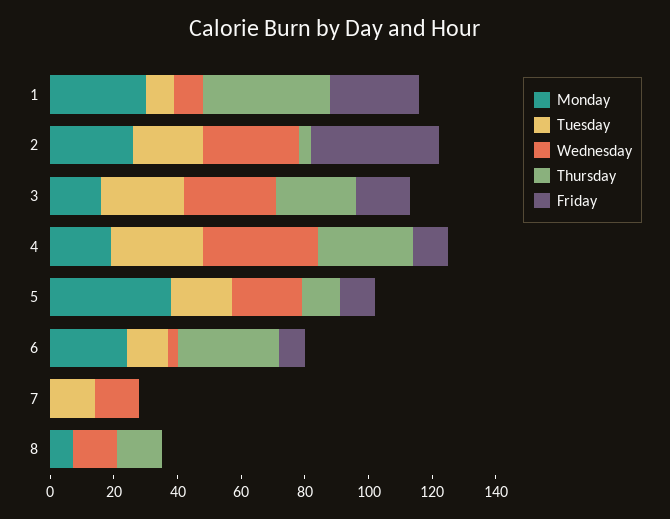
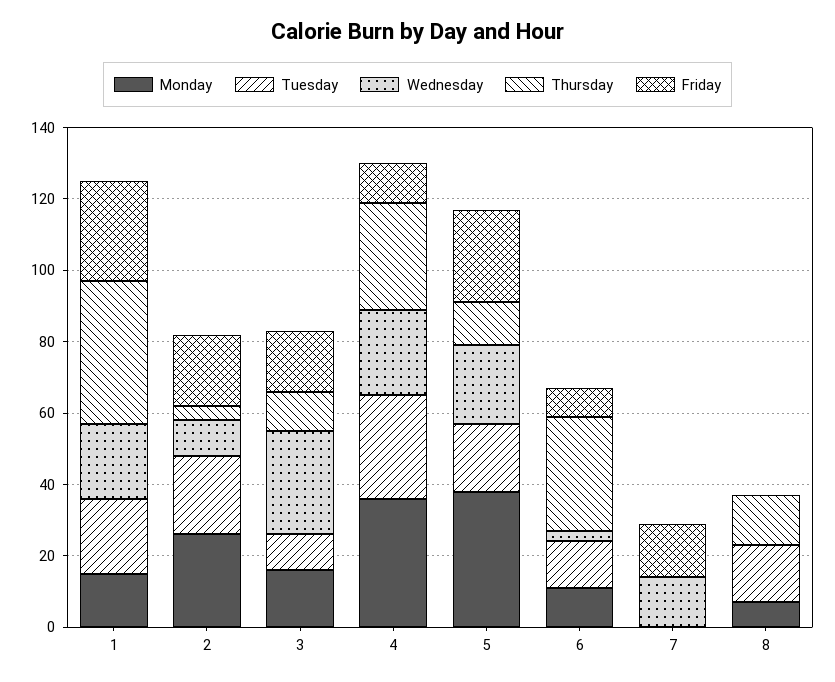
Monday, 1: 30 -> 15
Tuesday, 1: 10 -> 20
Wednesday, 1: 10 -> 20
Wednesday, 2: 30 -> 10
Friday, 2: 40 -> 20
Tuesday, 3: 25 -> 10
Thursday, 3: 25 -> 10
Monday, 4: 20 -> 35
Wednesday, 4: 35 -> 25
Friday, 5: 10 -> 25
Monday, 6: 25 -> 10
Tuesday, 7: 15 -> 0
Friday, 7: 0 -> 15
Tuesday, 8: 0 -> 15
Wednesday, 8: 15 -> 0

